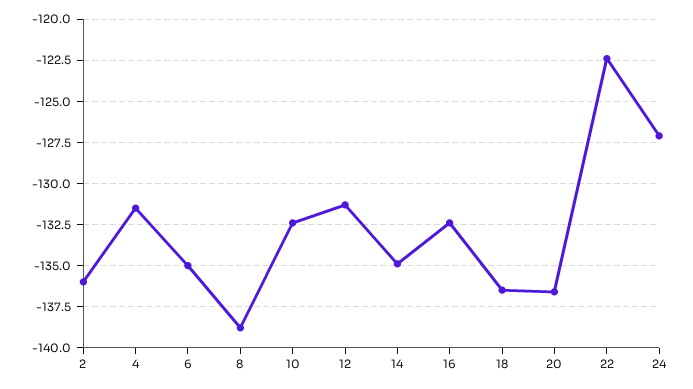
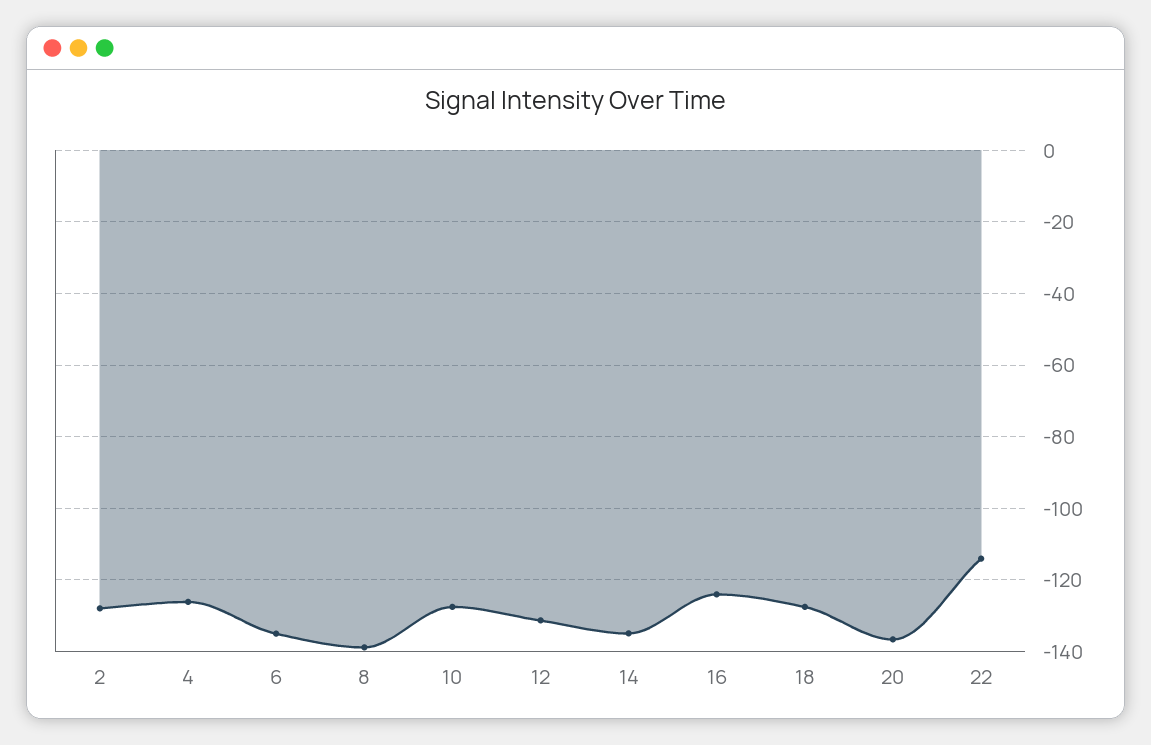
2: -136 -> -128
4: -131.5 -> -126
10: -132.5 -> -128
16: -132.5 -> -124
18: -136.5 -> -128
22: -122.5 -> -114
24: -127 -> none

